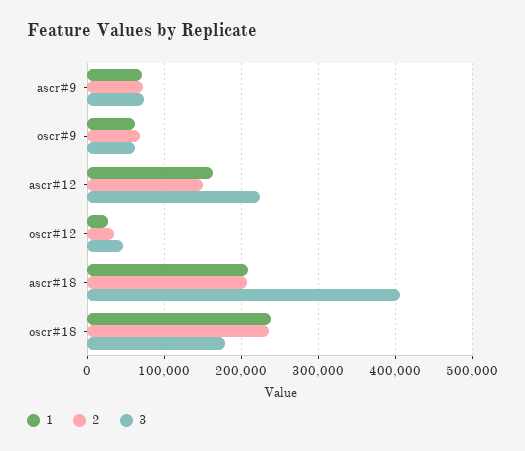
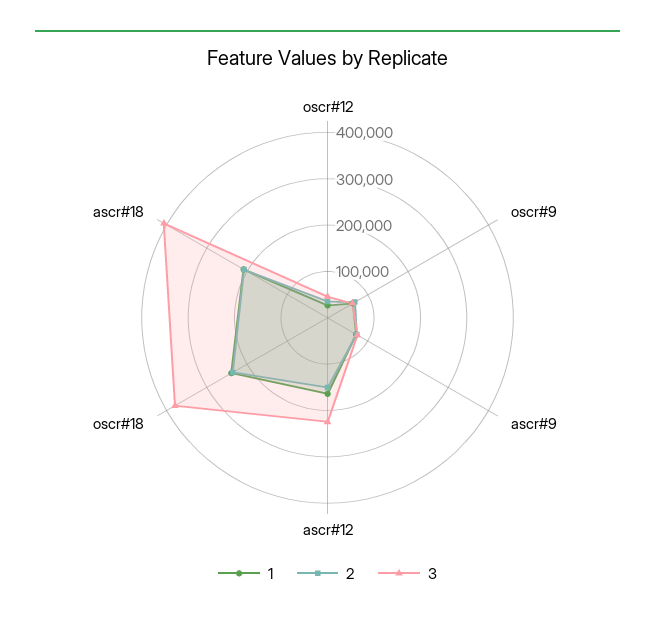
3, oscr#18: 180000 -> 380000

